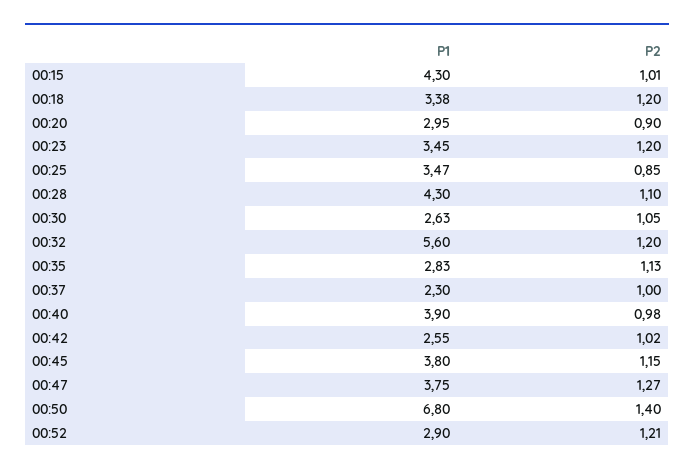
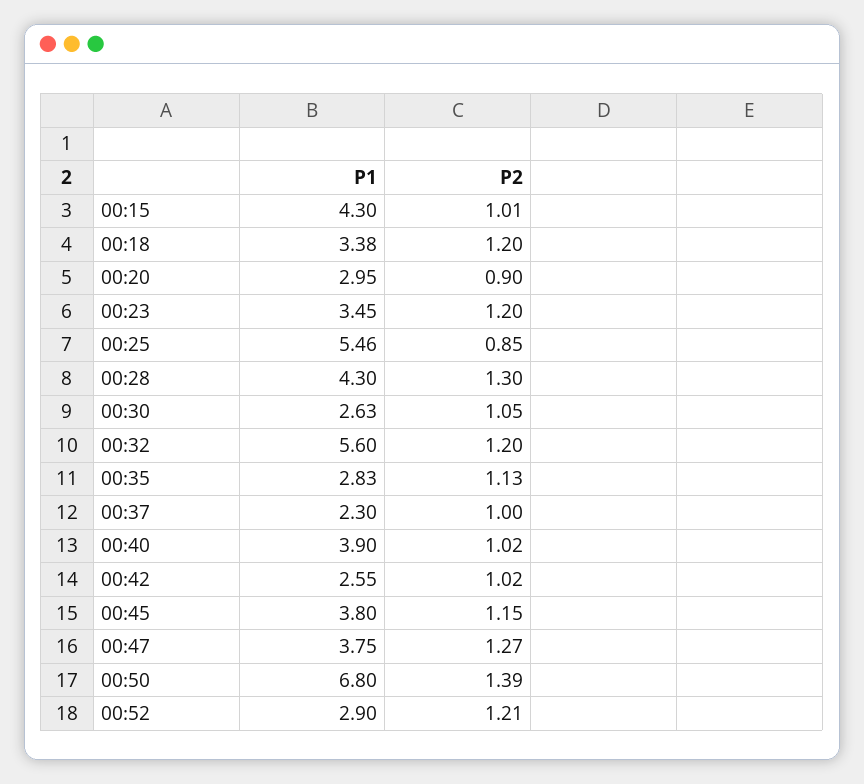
P1, 00:25: 3.47 -> 5.46
P2, 00:28: 1.1 -> 1.3
P2, 00:40: 0.98 -> 1.02
P2, 00:50: 1.4 -> 1.39

